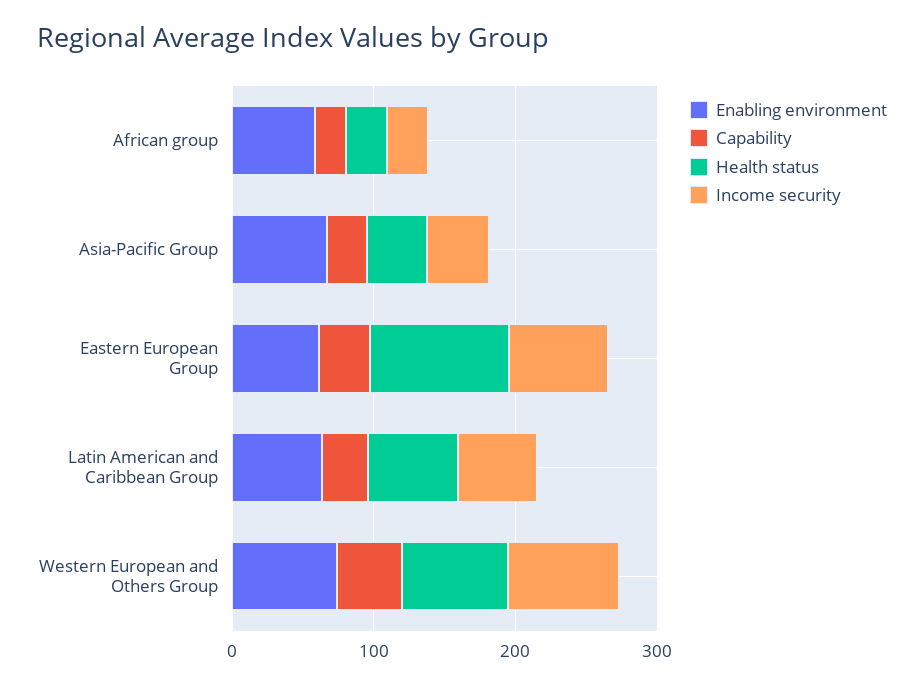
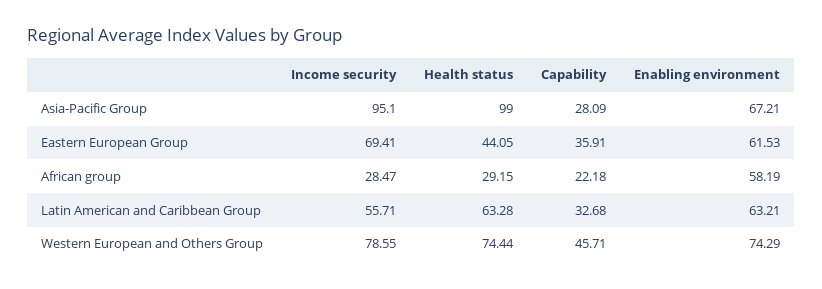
Health status, Asia-Pacific Group: 40 -> 99
Income security, Asia-Pacific Group: 40 -> 95.1
Health status, Eastern European Group: 100 -> 44.05

